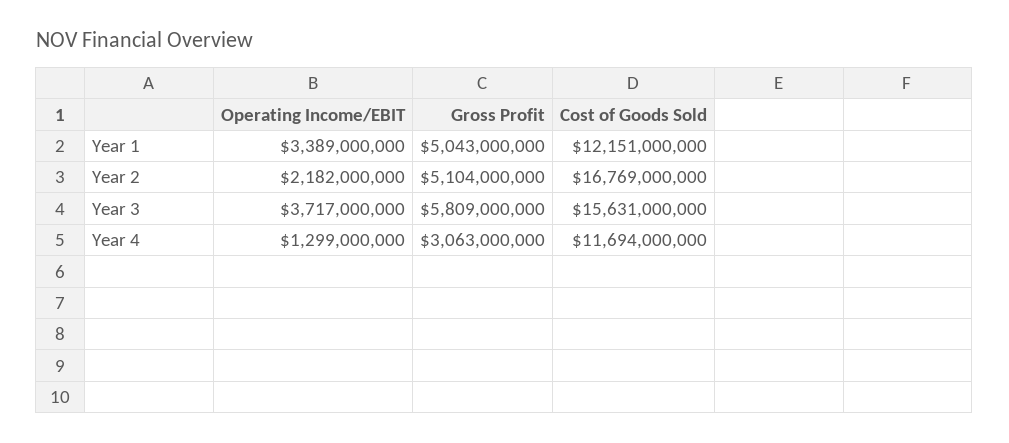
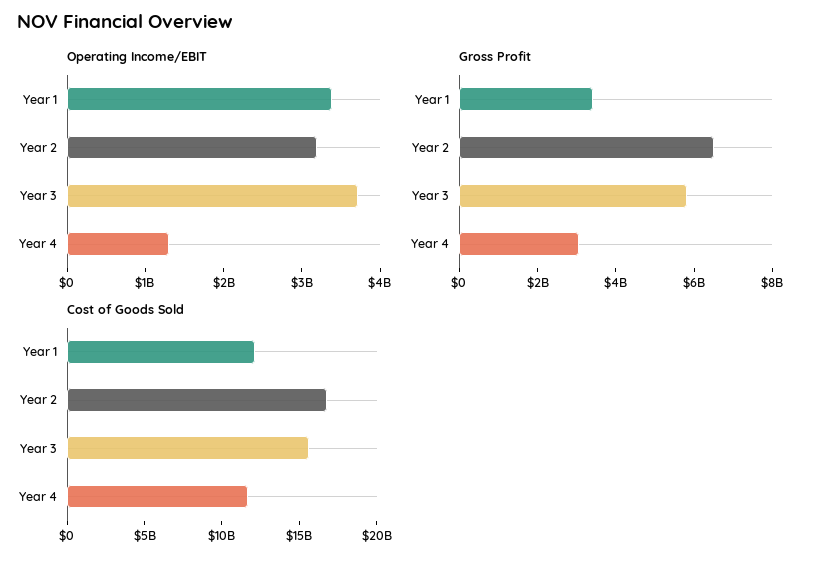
Gross Profit, Year 1: 5043000000 -> 3500000000
Operating Income/EBIT, Year 2: 2182000000 -> 3200000000
Gross Profit, Year 2: 5104000000 -> 6500000000

